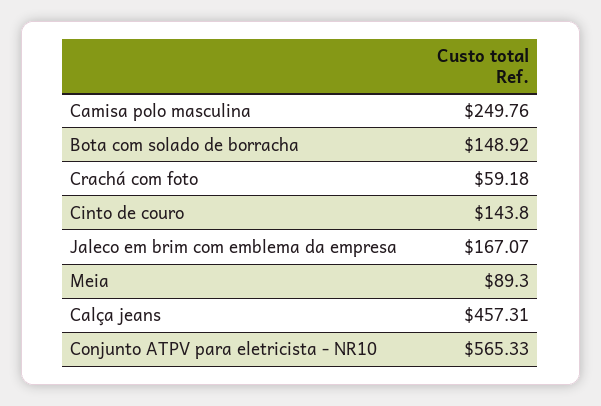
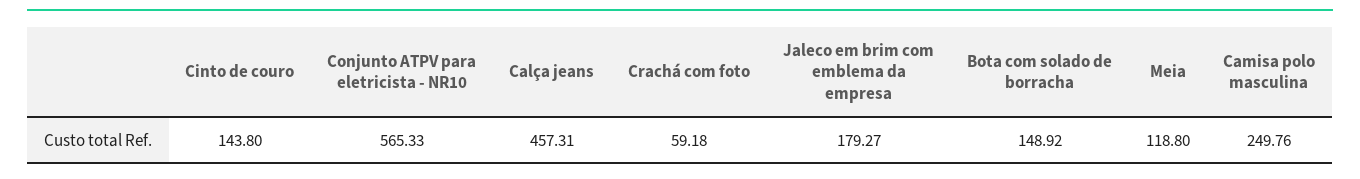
Jaleco em brim com emblema da empresa: 167.07 -> 179.27
Meia: 89.3 -> 118.8

